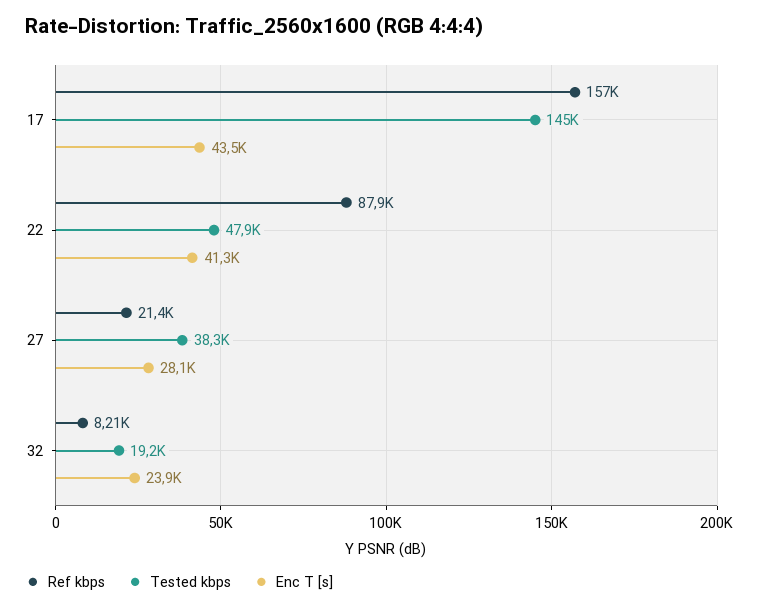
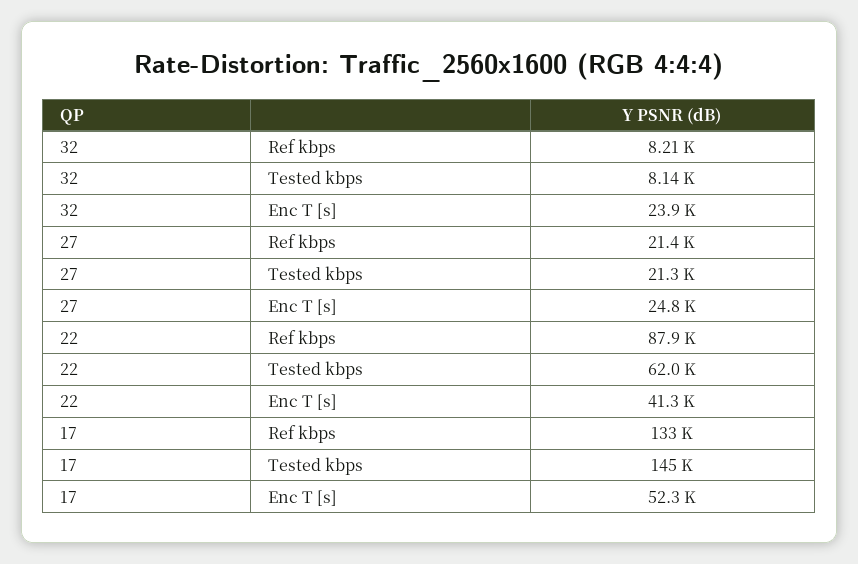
Ref kbps, 17: 157000 -> 133000
Enc T [s], 17: 43500 -> 52300
Tested kbps, 22: 47900 -> 62000
Tested kbps, 27: 38300 -> 21300
Enc T [s], 27: 28100 -> 24800
Tested kbps, 32: 19200 -> 8140

